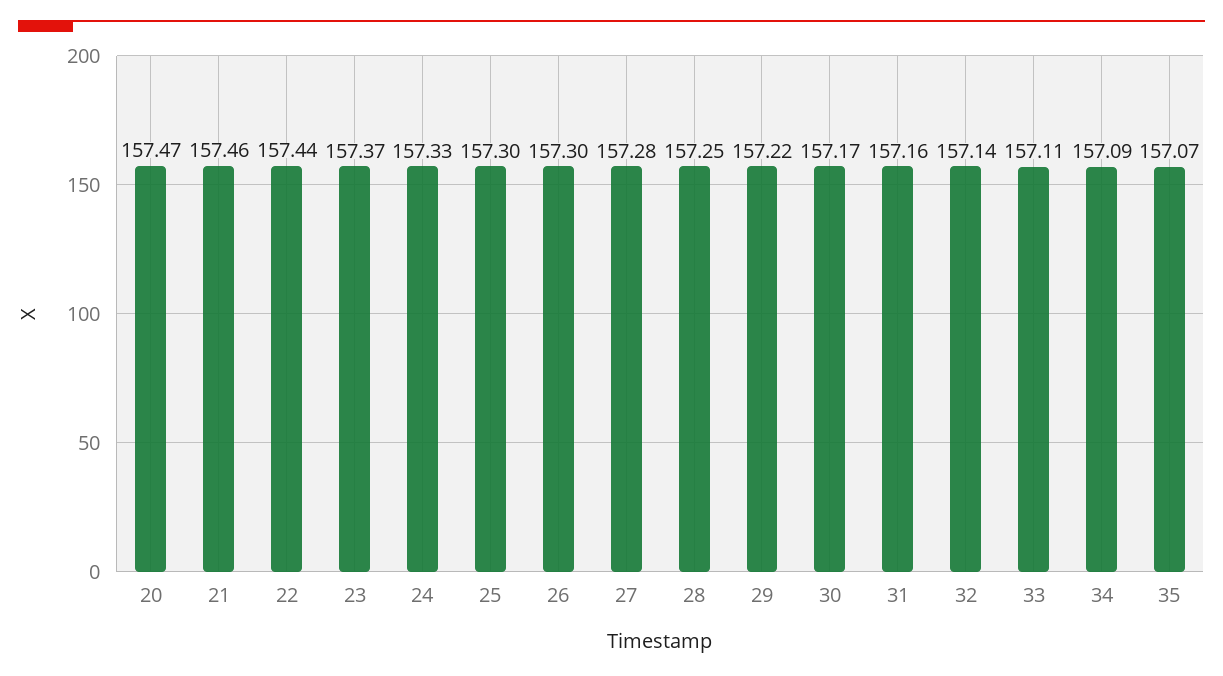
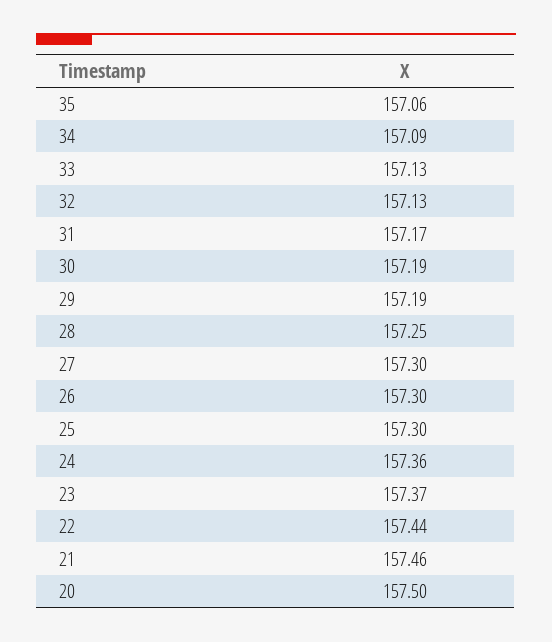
20: 157.47 -> 157.5
24: 157.33 -> 157.36
27: 157.28 -> 157.3
29: 157.22 -> 157.19
30: 157.17 -> 157.19
31: 157.16 -> 157.17
32: 157.14 -> 157.13
33: 157.11 -> 157.13
35: 157.07 -> 157.06

